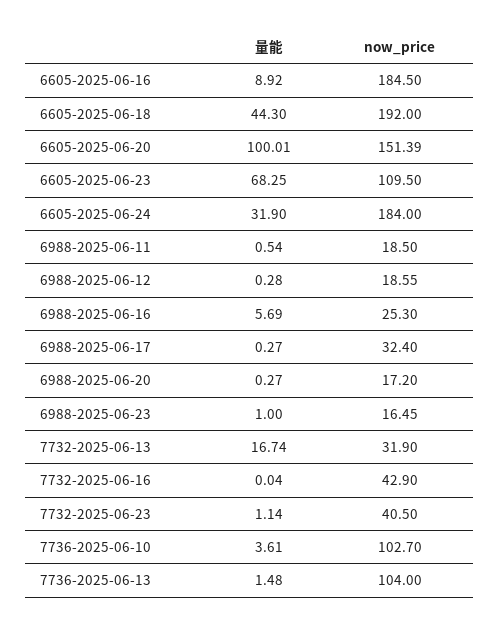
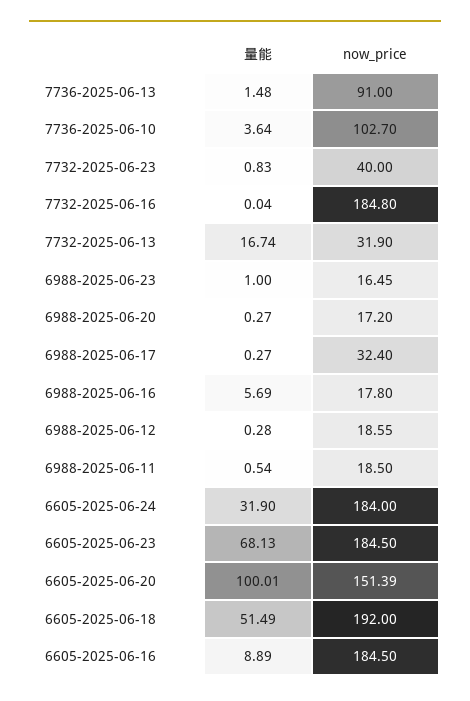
量能, 6605-2025-06-16: 8.92 -> 8.89
量能, 6605-2025-06-18: 44.3 -> 51.49
量能, 6605-2025-06-23: 68.25 -> 68.13
now_price, 6605-2025-06-23: 109.5 -> 184.5
now_price, 6988-2025-06-16: 25.3 -> 17.8
now_price, 7732-2025-06-16: 42.9 -> 184.8
量能, 7732-2025-06-23: 1.14 -> 0.83
now_price, 7732-2025-06-23: 40.5 -> 40
量能, 7736-2025-06-10: 3.61 -> 3.64
now_price, 7736-2025-06-13: 104 -> 91

